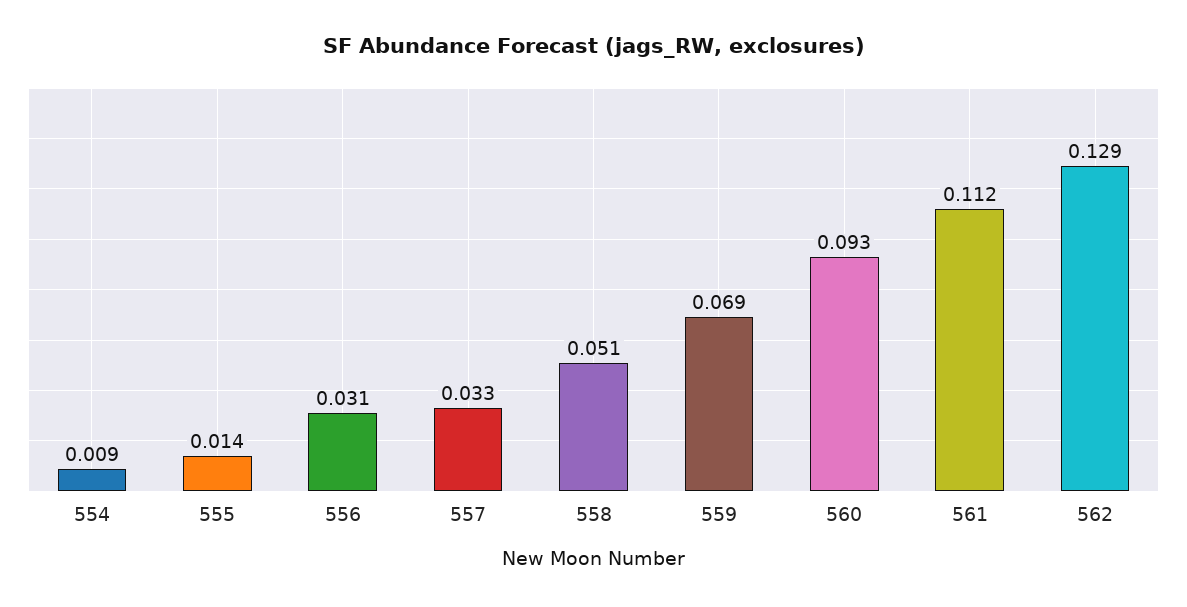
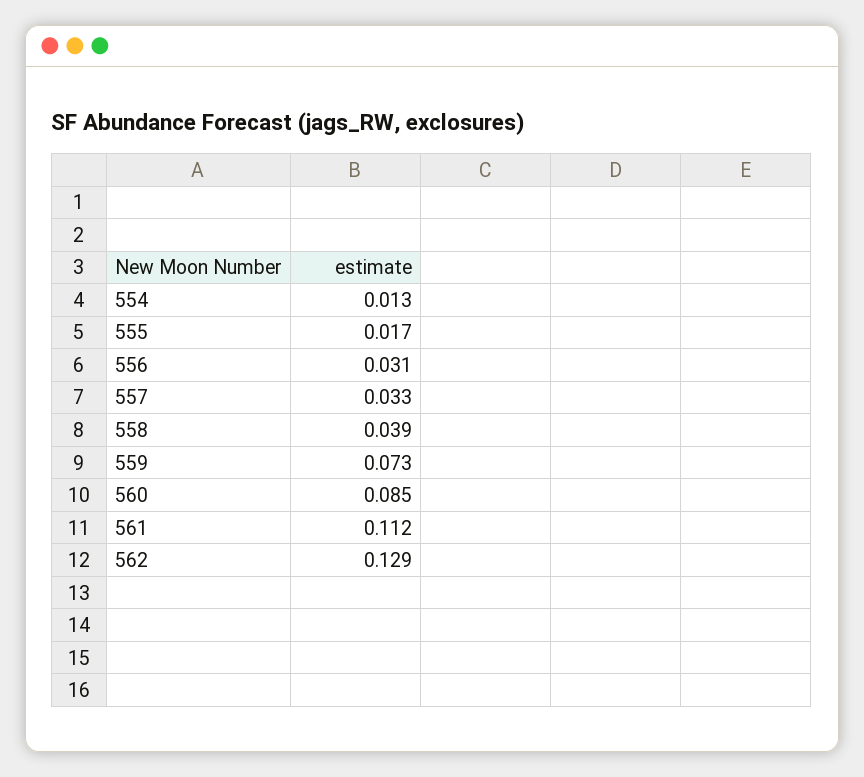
554: 0.009 -> 0.013
555: 0.014 -> 0.017
558: 0.051 -> 0.039
559: 0.069 -> 0.073
560: 0.093 -> 0.085

